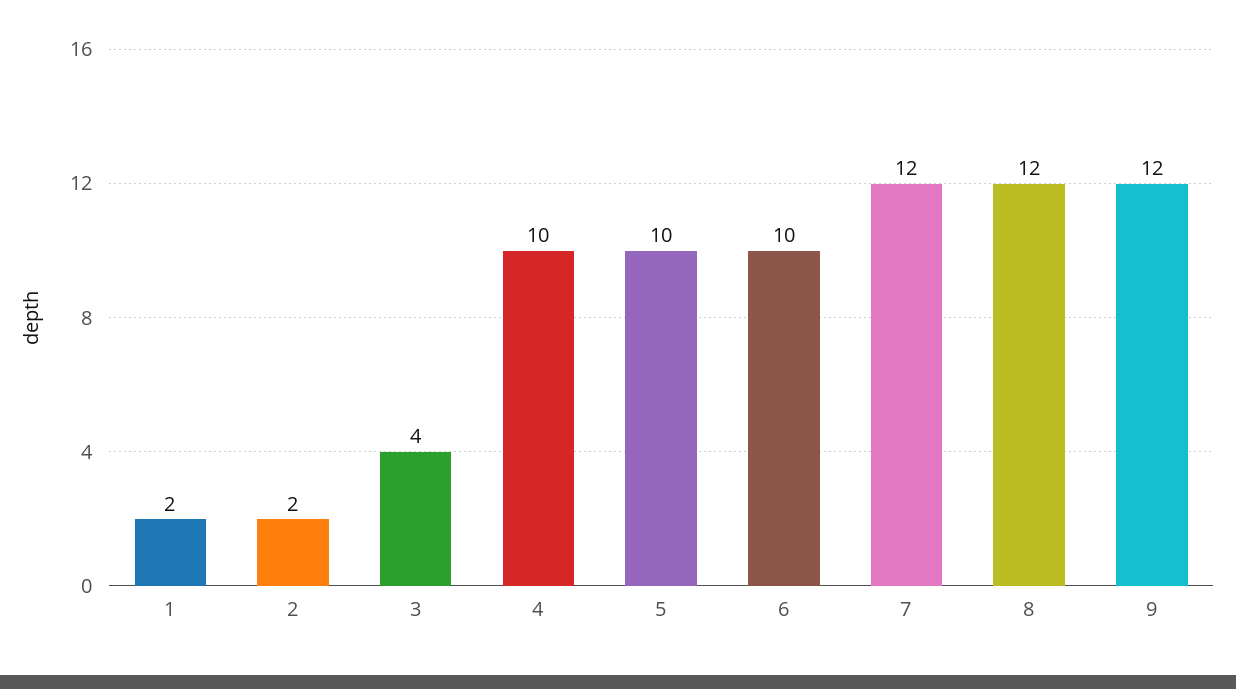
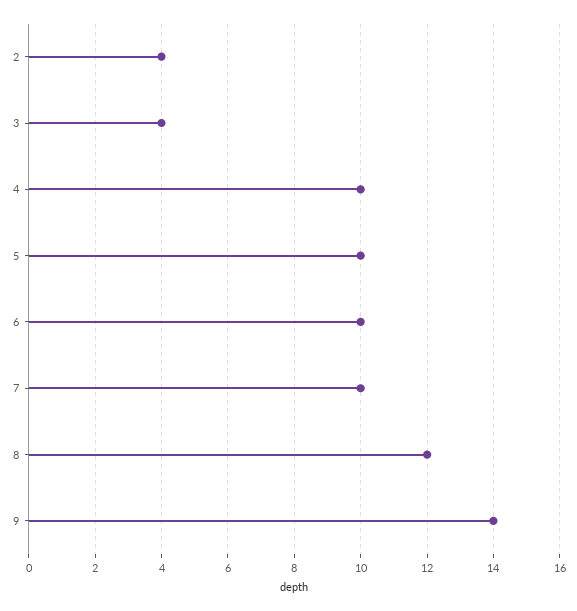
1: 2 -> none
2: 2 -> 4
7: 12 -> 10
9: 12 -> 14

